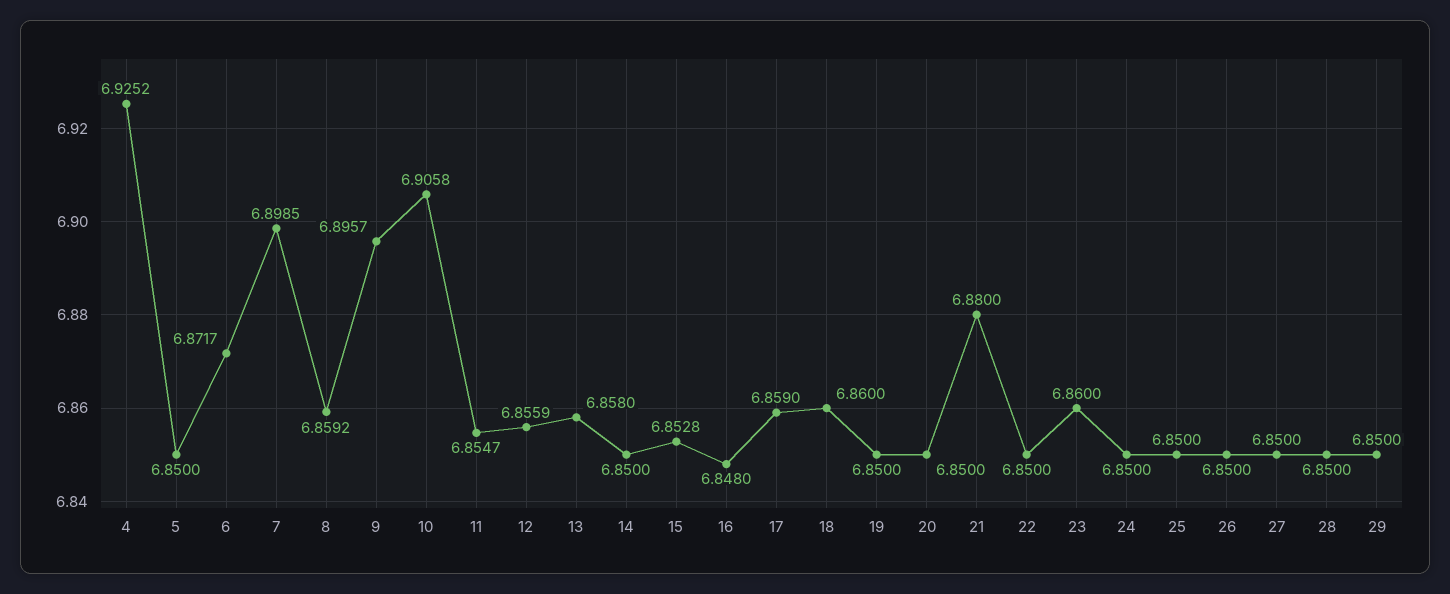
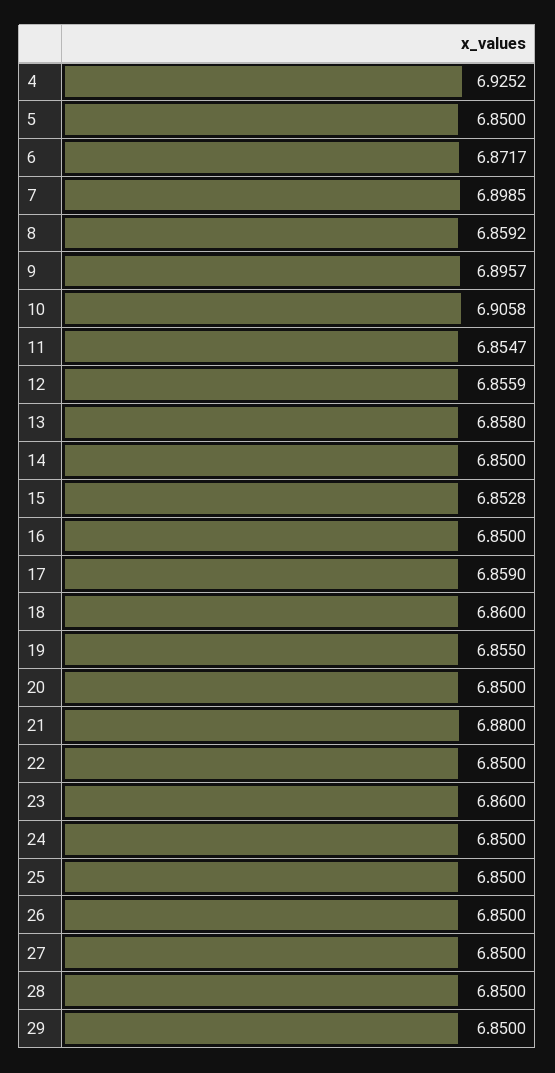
16: 6.848 -> 6.85
19: 6.85 -> 6.855

